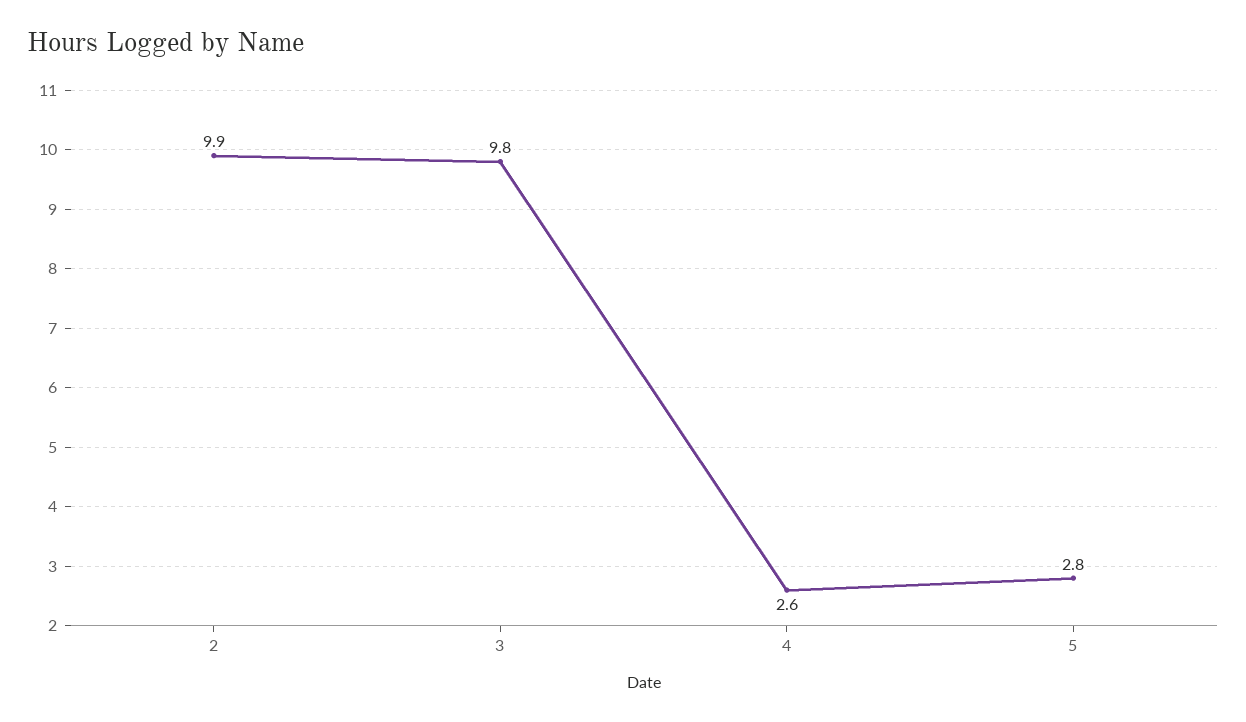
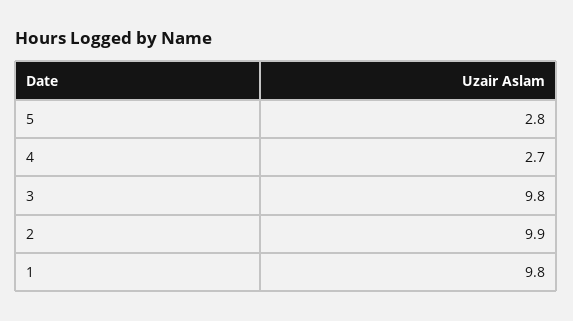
4: 2.6 -> 2.7
1: none -> 9.8

